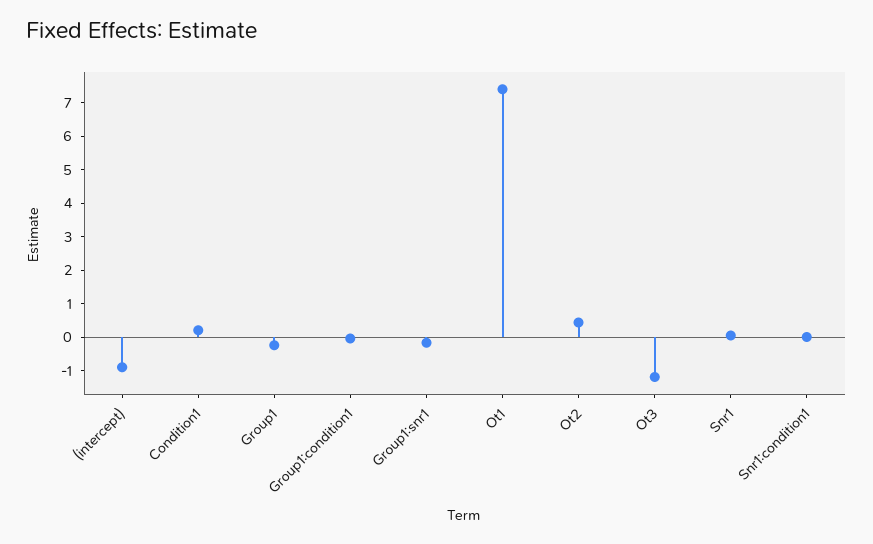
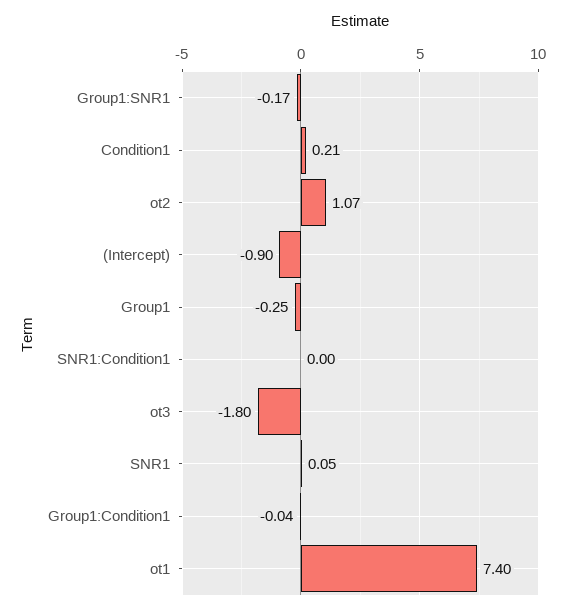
Ot2: 0.5 -> 1.07
Ot3: -1.25 -> -1.8

